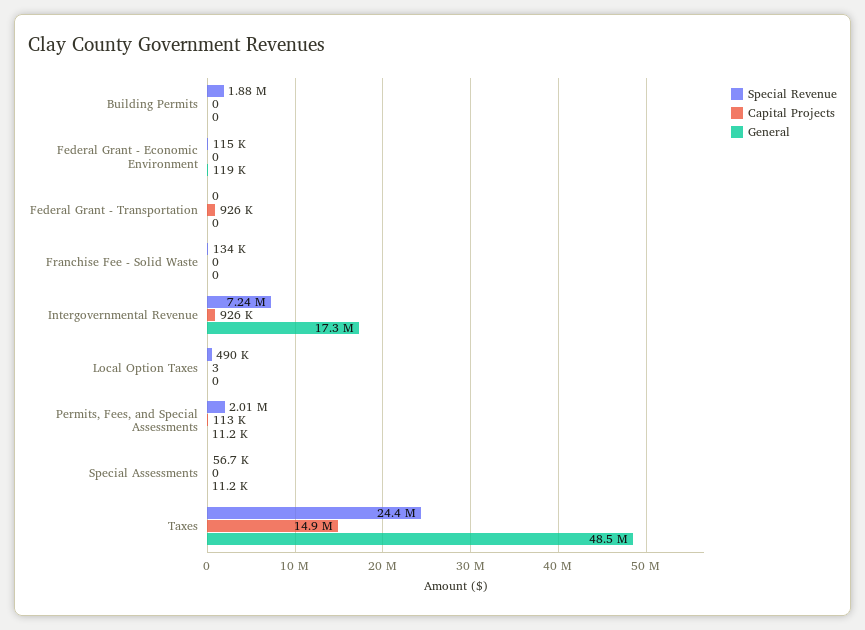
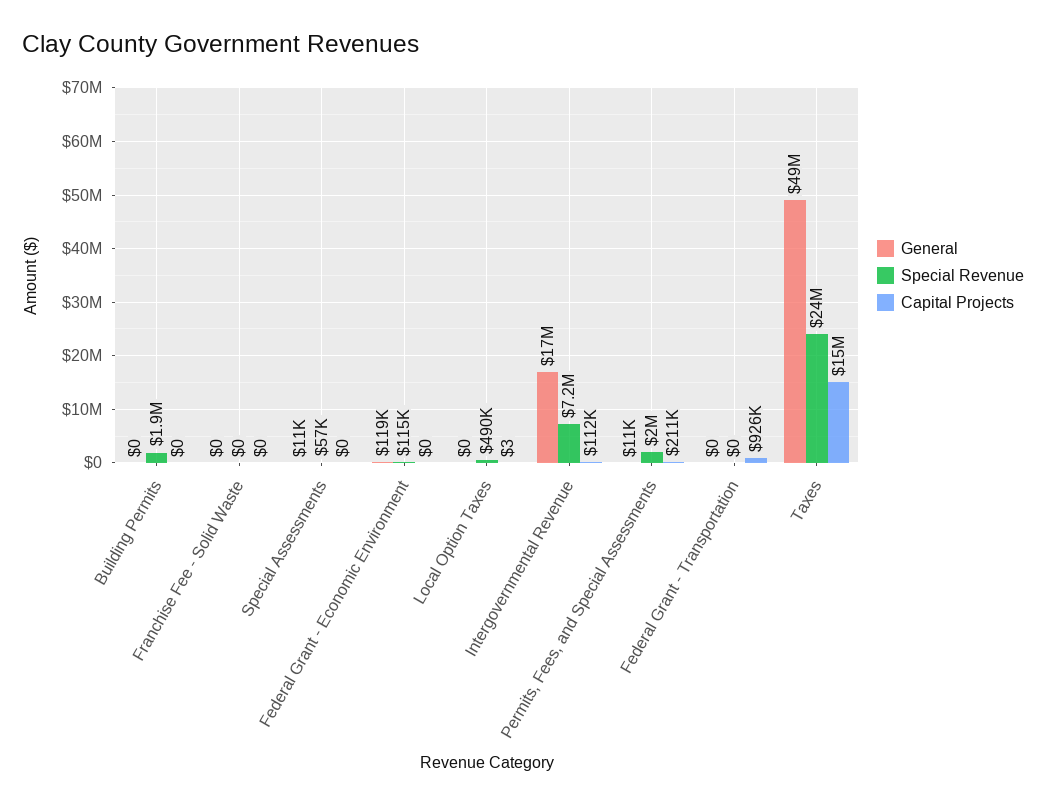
Special Revenue, Franchise Fee - Solid Waste: 134000 -> 0
Capital Projects, Intergovernmental Revenue: 926000 -> 112000
Capital Projects, Permits, Fees, and Special Assessments: 113000 -> 211000

